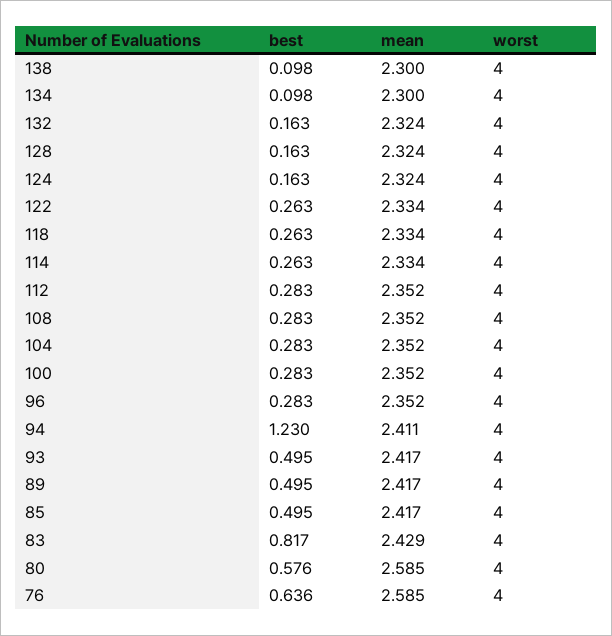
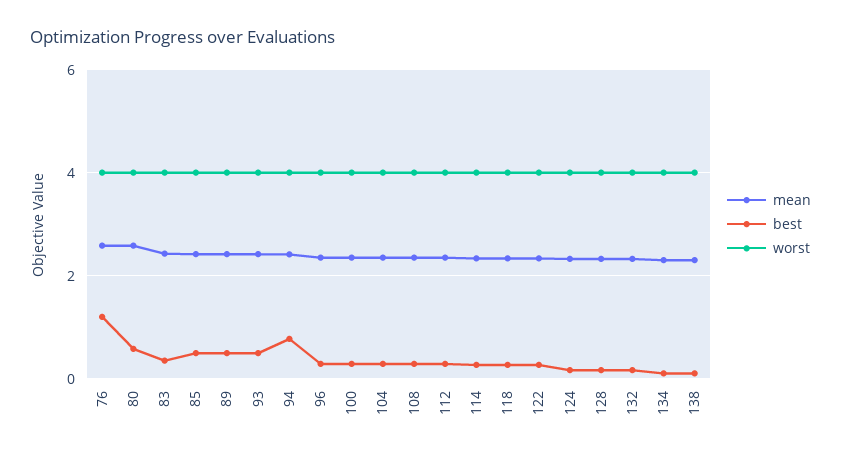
best, 94: 1.23 -> 0.8
best, 83: 0.817 -> 0.4
best, 76: 0.636 -> 1.2

